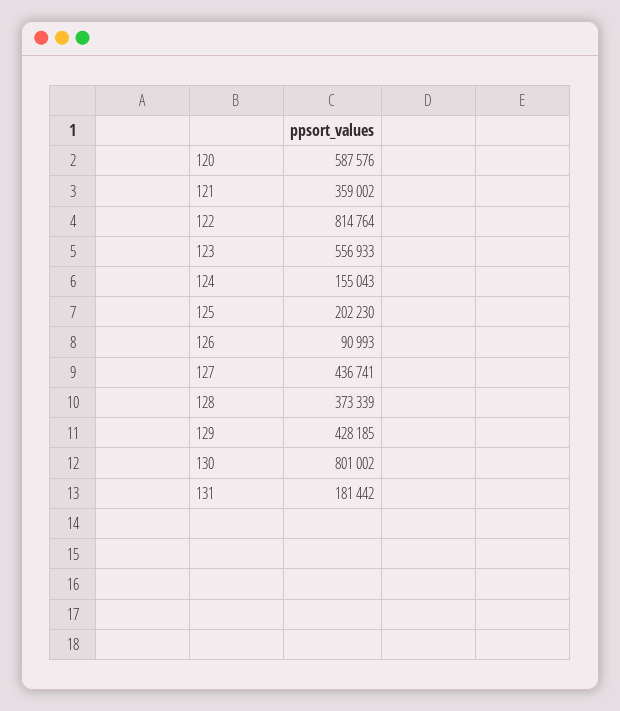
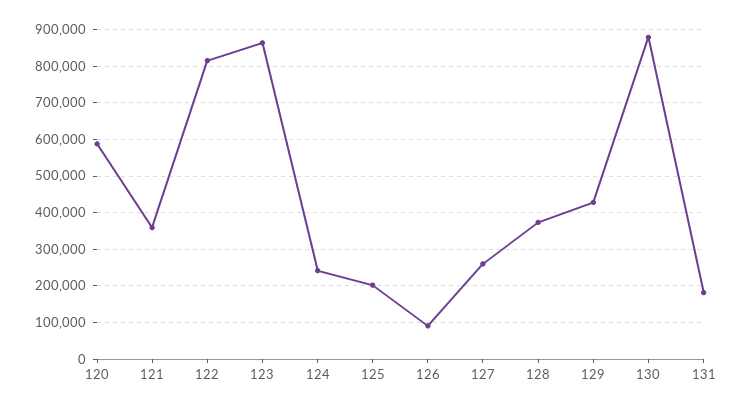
123: 556933 -> 860000
124: 155043 -> 240000
127: 436741 -> 260000
130: 801002 -> 880000

